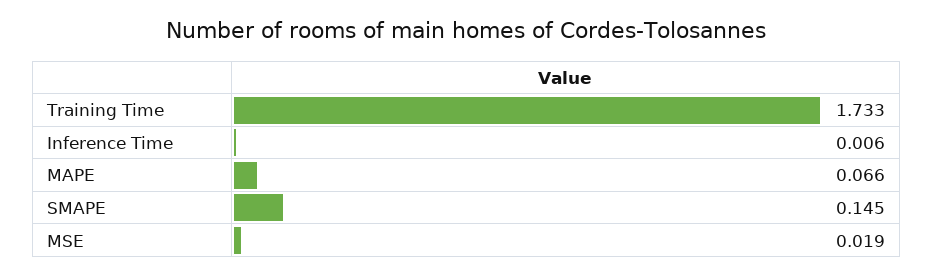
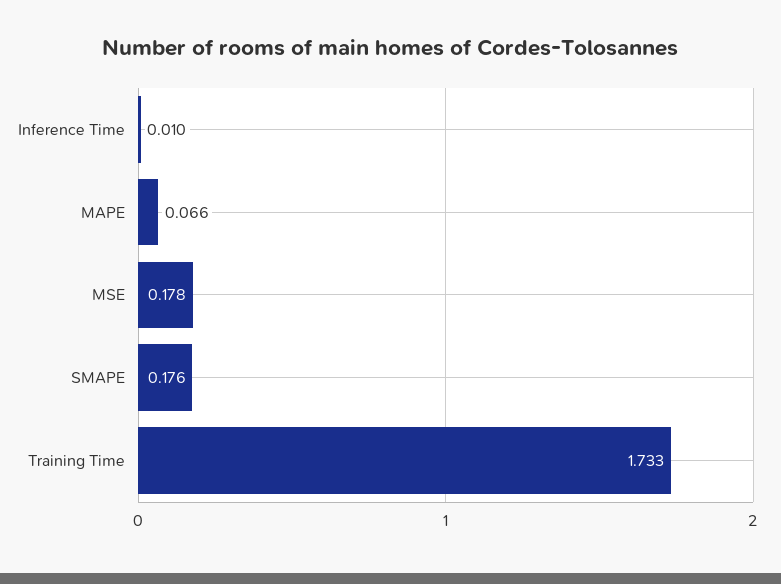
Inference Time: 0.006 -> 0.01
SMAPE: 0.145 -> 0.176
MSE: 0.019 -> 0.178

